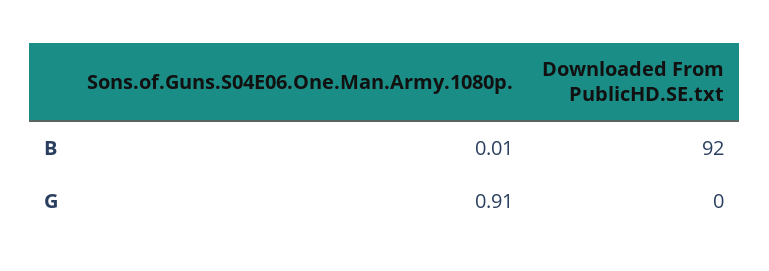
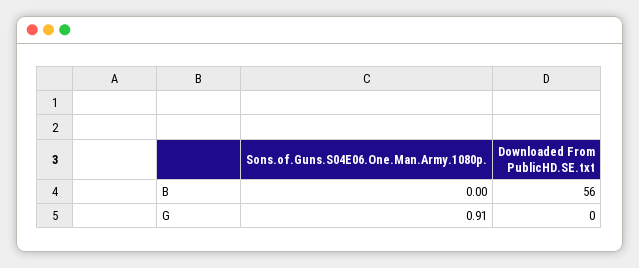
Sons.of.Guns.S04E06.One.Man.Army.1080p., B: 0.01 -> 0
Downloaded From PublicHD.SE.txt, B: 92 -> 56

